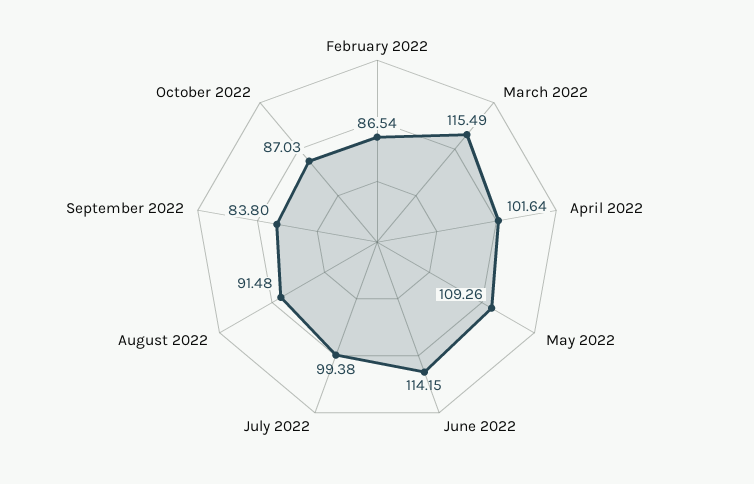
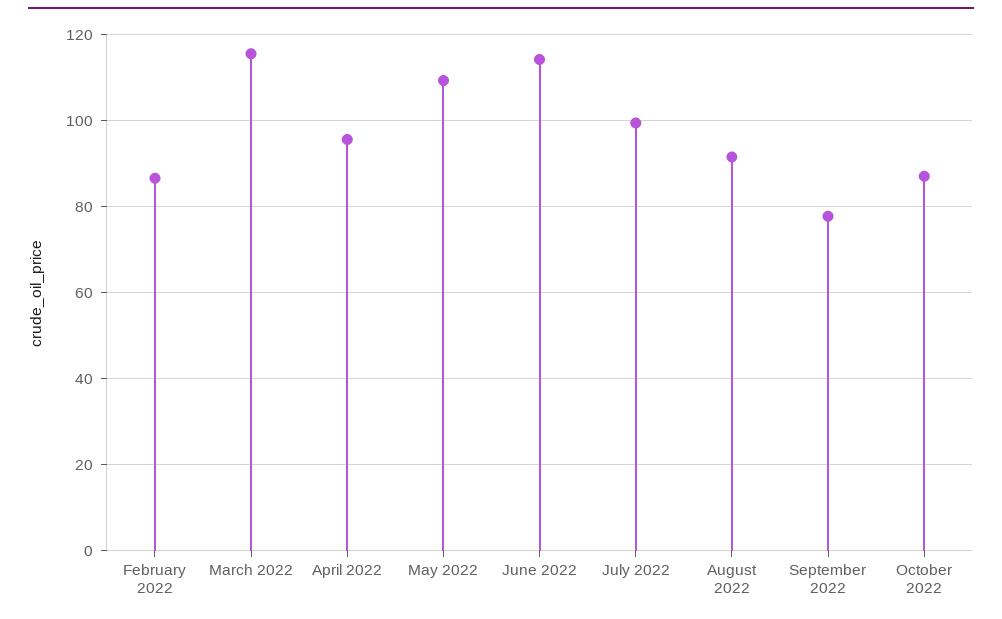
April 2022: 101.64 -> 96
September 2022: 83.8 -> 78

